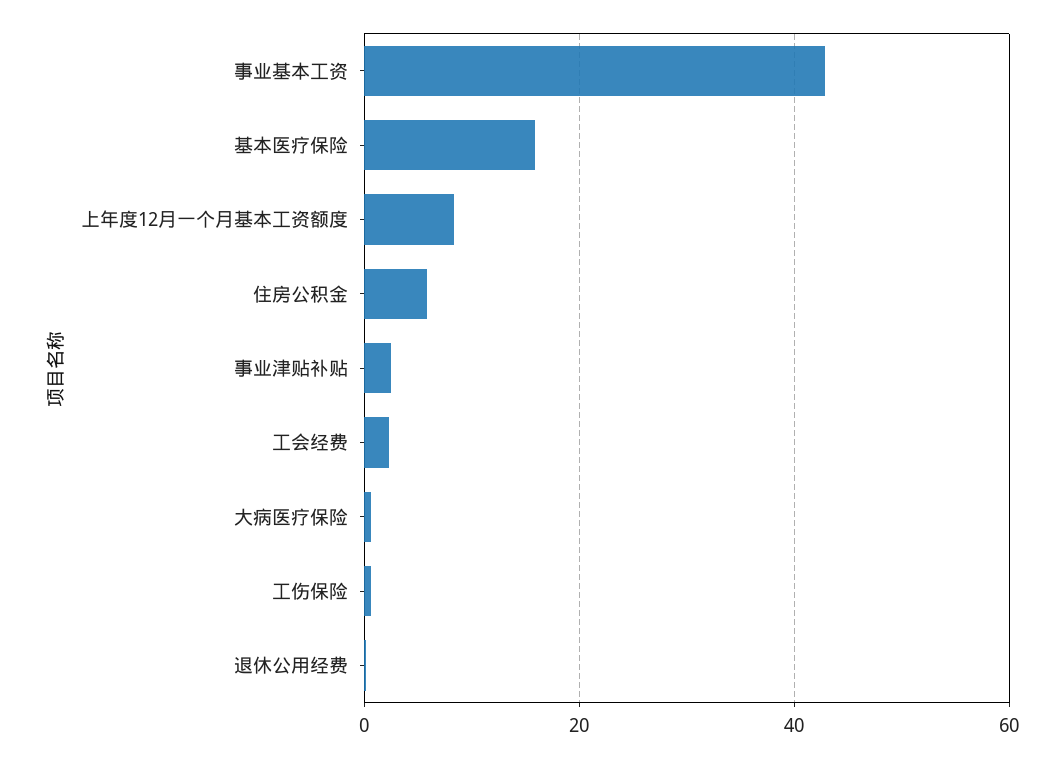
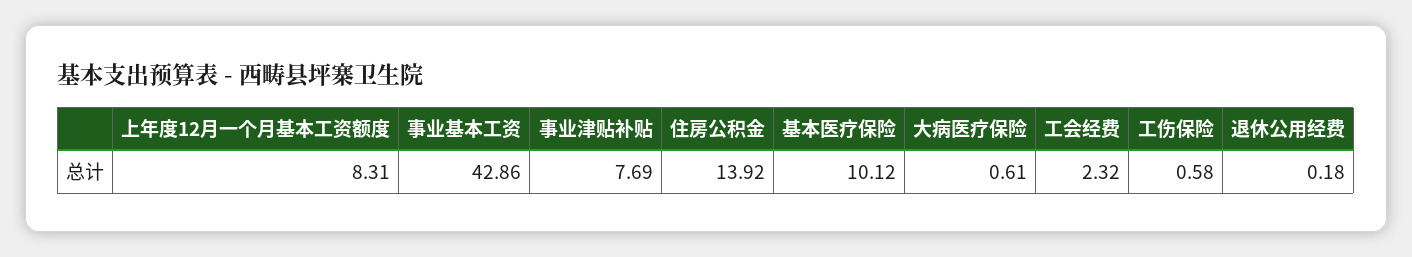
基本医疗保险: 16 -> 10.12
住房公积金: 6 -> 13.92
事业津贴补贴: 2 -> 7.69

